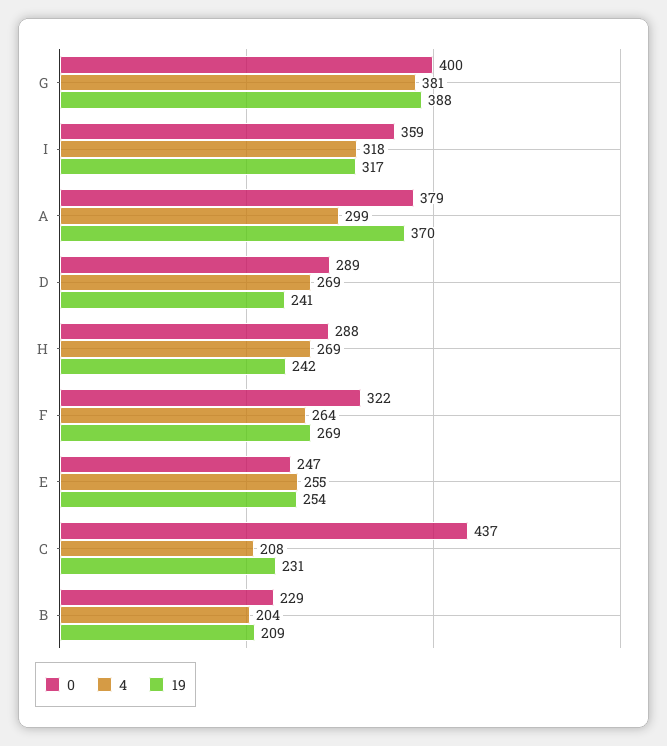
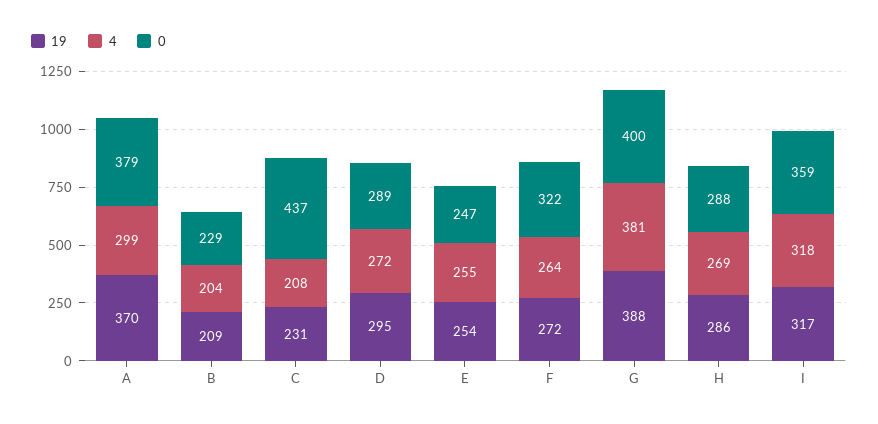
4, D: 269 -> 272
19, D: 241 -> 295
19, H: 242 -> 286
19, F: 269 -> 272

